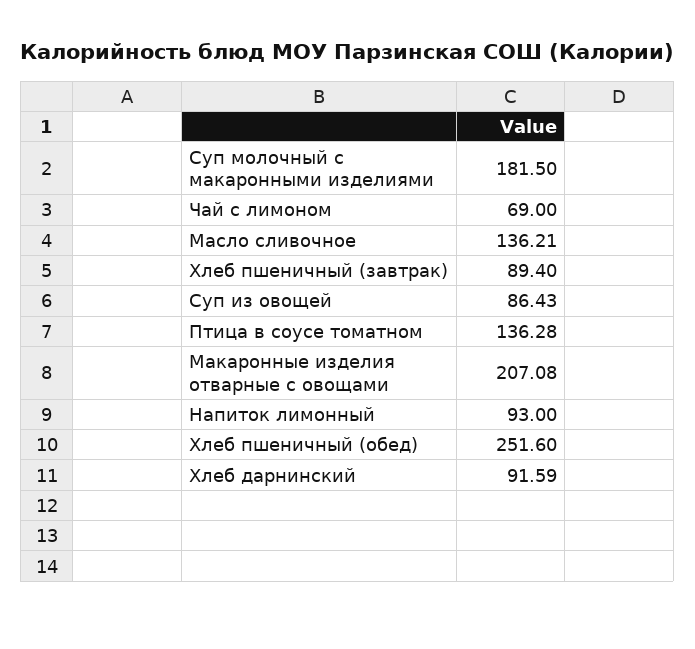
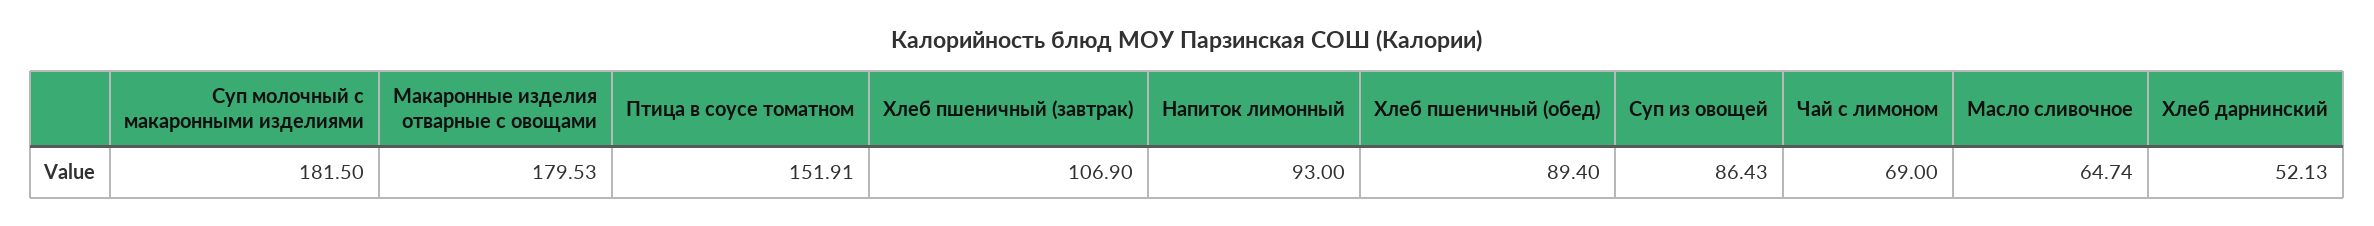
Масло сливочное: 136.21 -> 64.74
Хлеб пшеничный (завтрак): 89.4 -> 106.9
Птица в соусе томатном: 136.28 -> 151.91
Макаронные изделия отварные с овощами: 207.08 -> 179.53
Хлеб пшеничный (обед): 251.6 -> 89.4
Хлеб дарнинский: 91.59 -> 52.13

